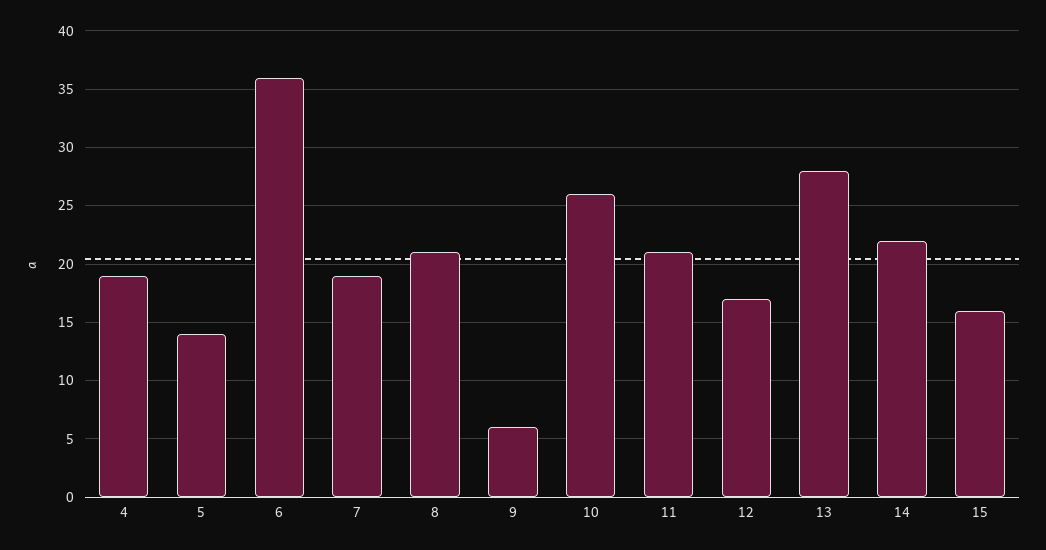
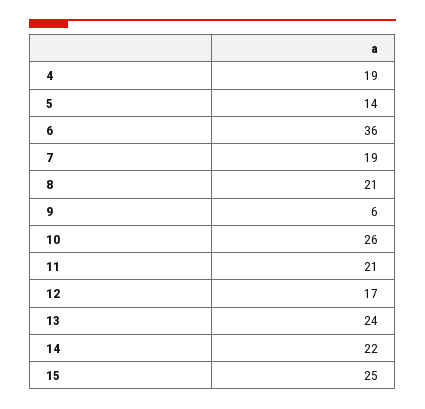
13: 28 -> 24
15: 16 -> 25

